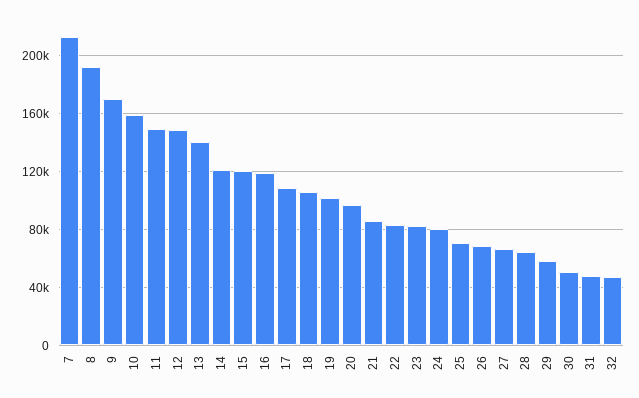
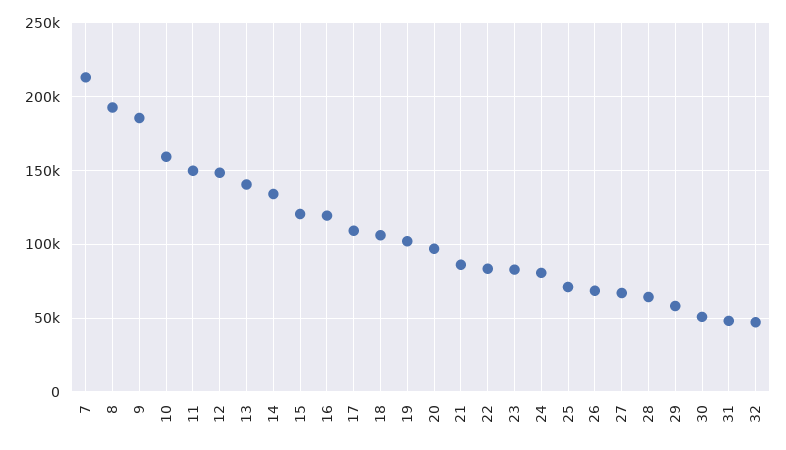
9: 170000 -> 185000
14: 120000 -> 135000

